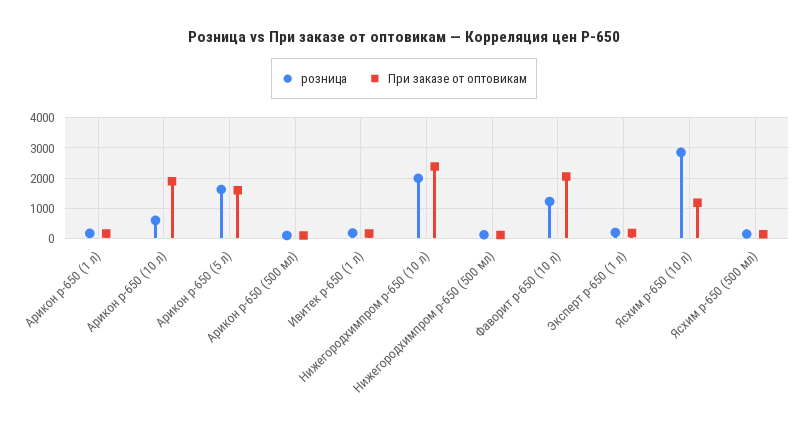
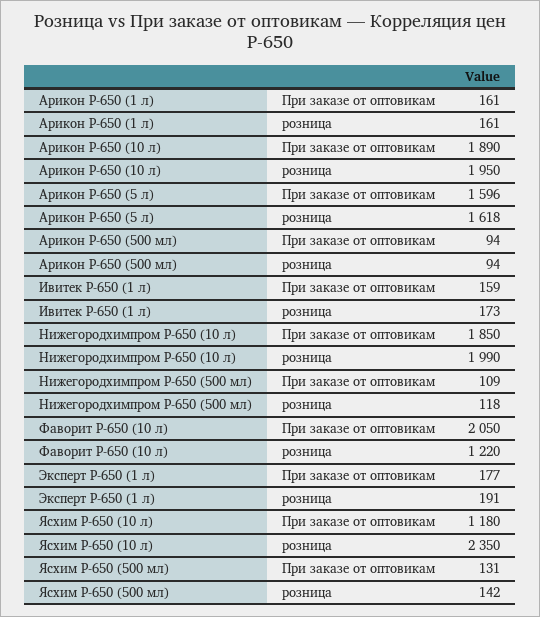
розница, Арикон р-650 (10 л): 600 -> 1950
При заказе от оптовикам, Нижегородхимпром р-650 (10 л): 2400 -> 1850
розница, Ясхим р-650 (10 л): 2800 -> 2350

